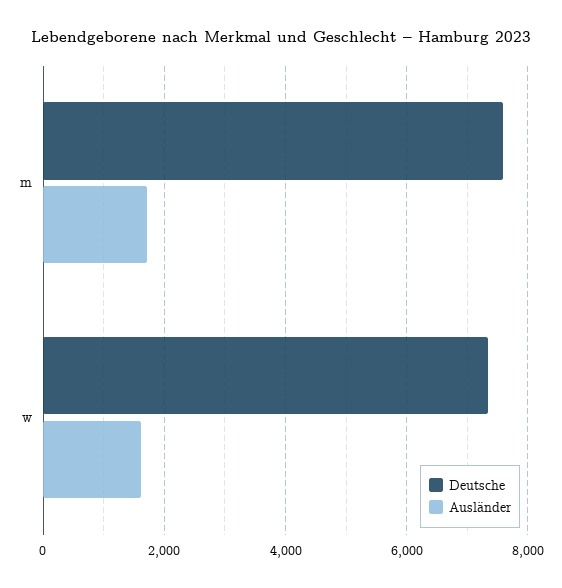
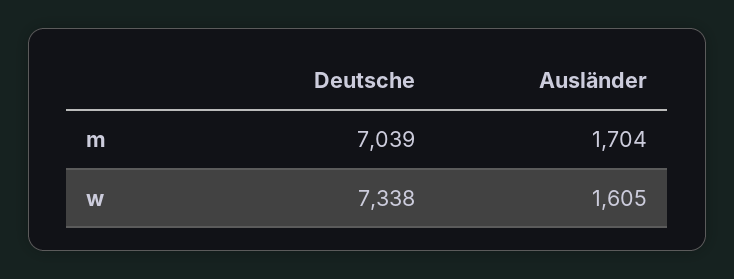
Deutsche, m: 7600 -> 7039

